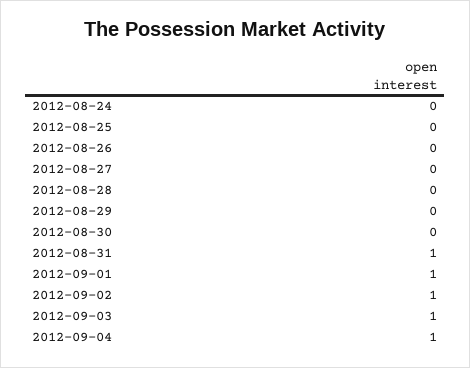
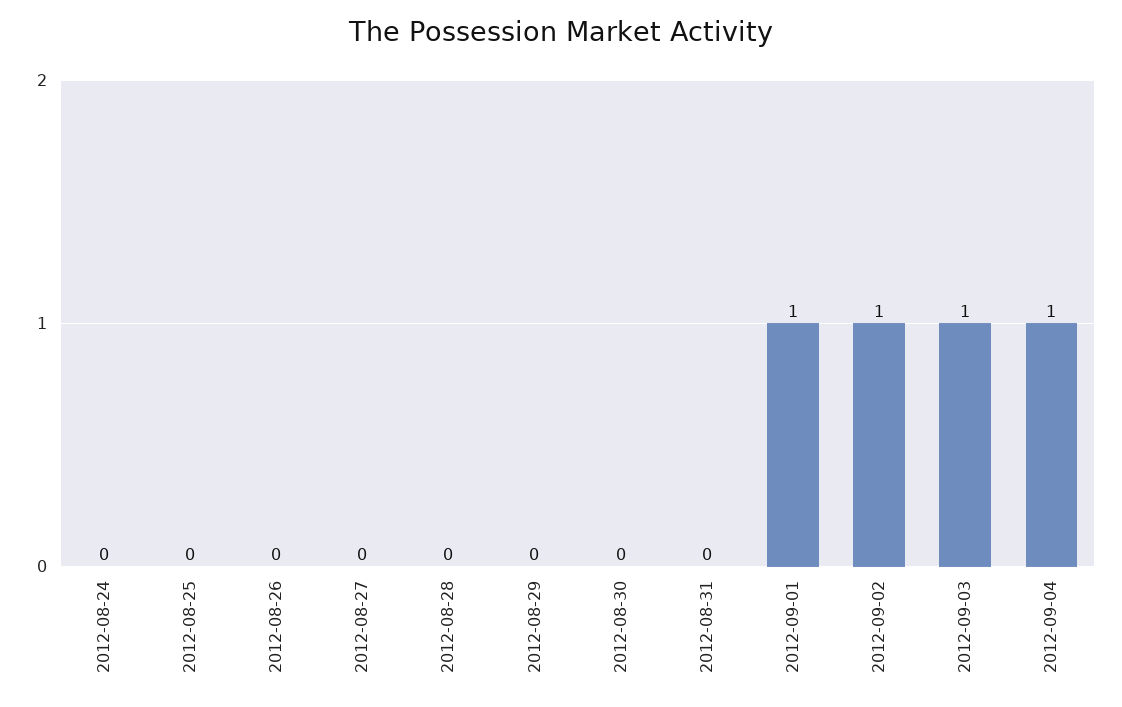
2012-08-31: 1 -> 0

